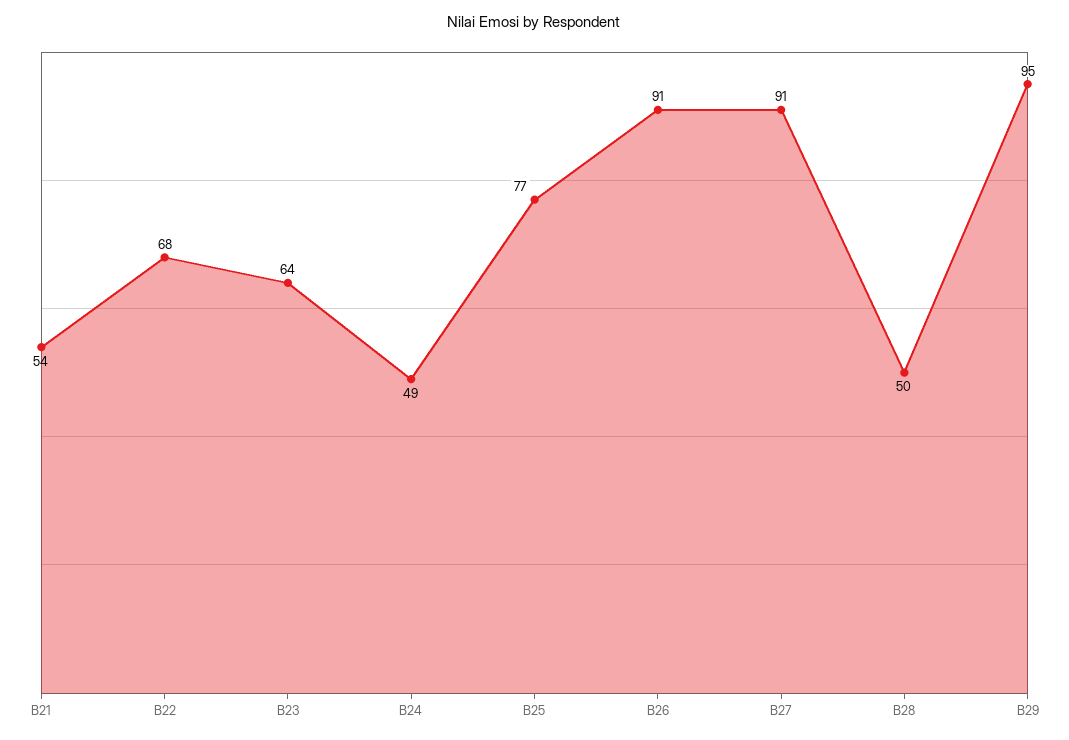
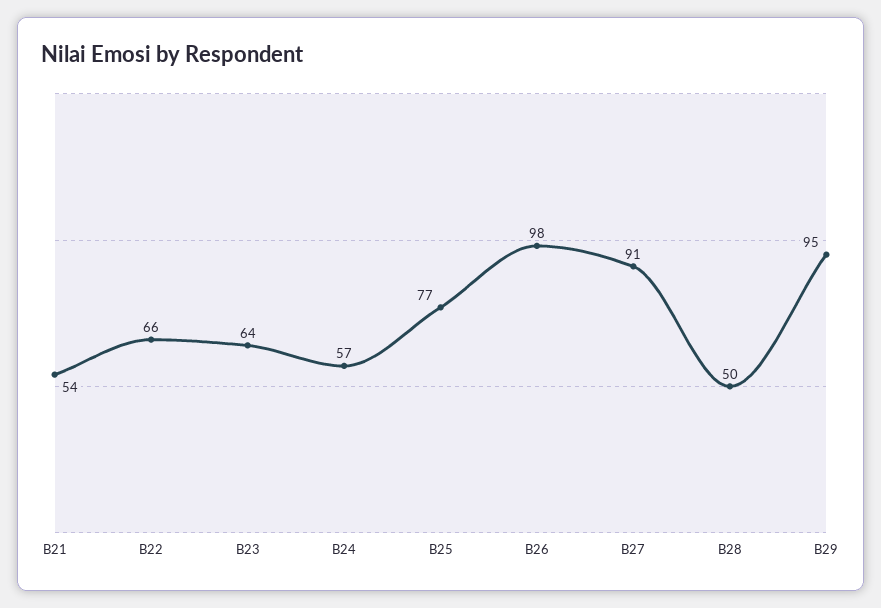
B22: 68 -> 66
B24: 49 -> 57
B26: 91 -> 98

